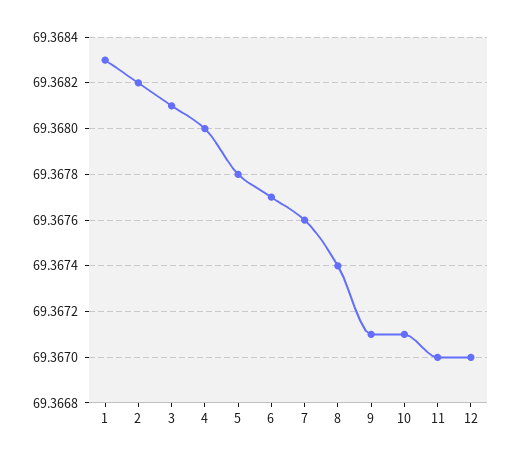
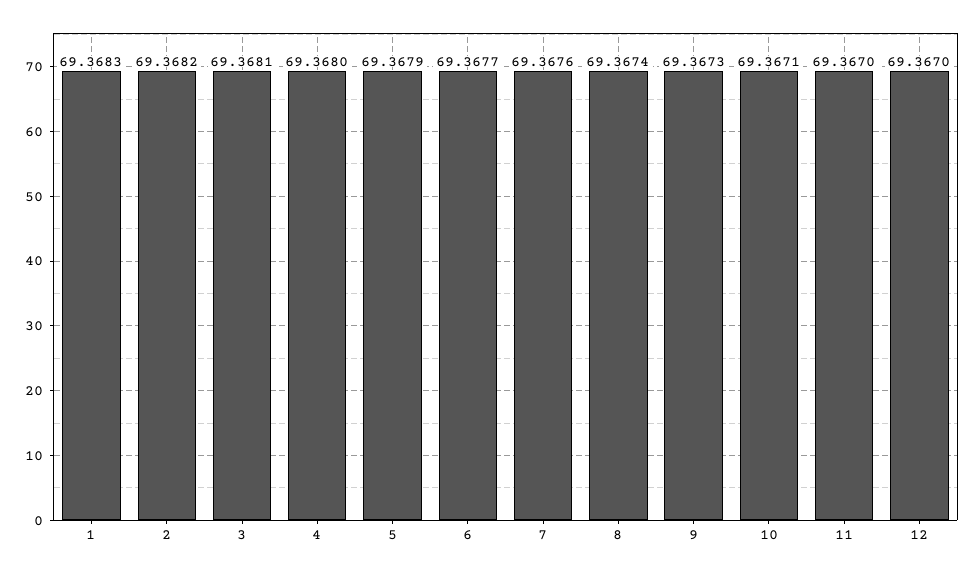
5: 69.3678 -> 69.3679
9: 69.3671 -> 69.3673

